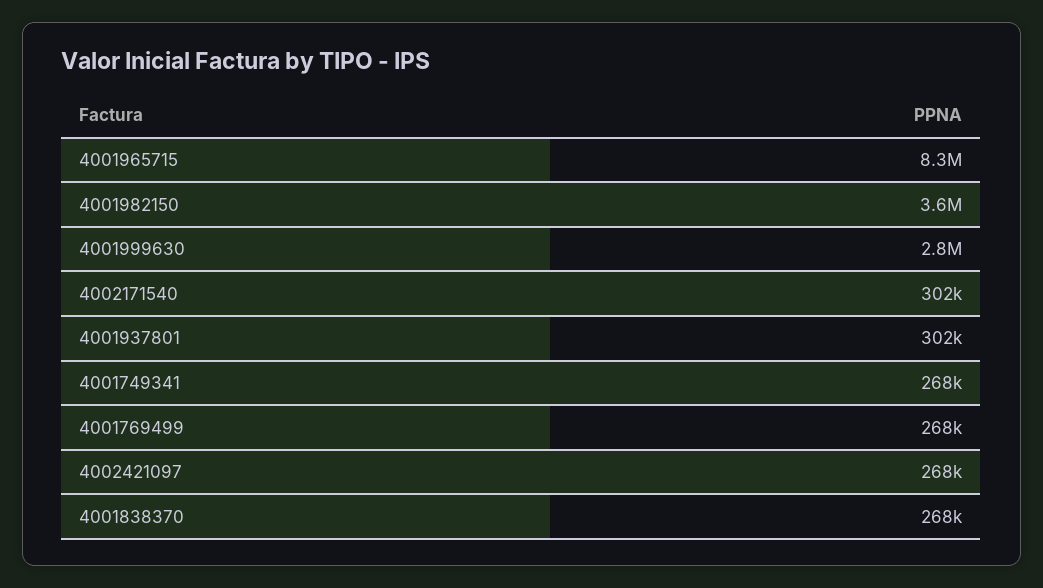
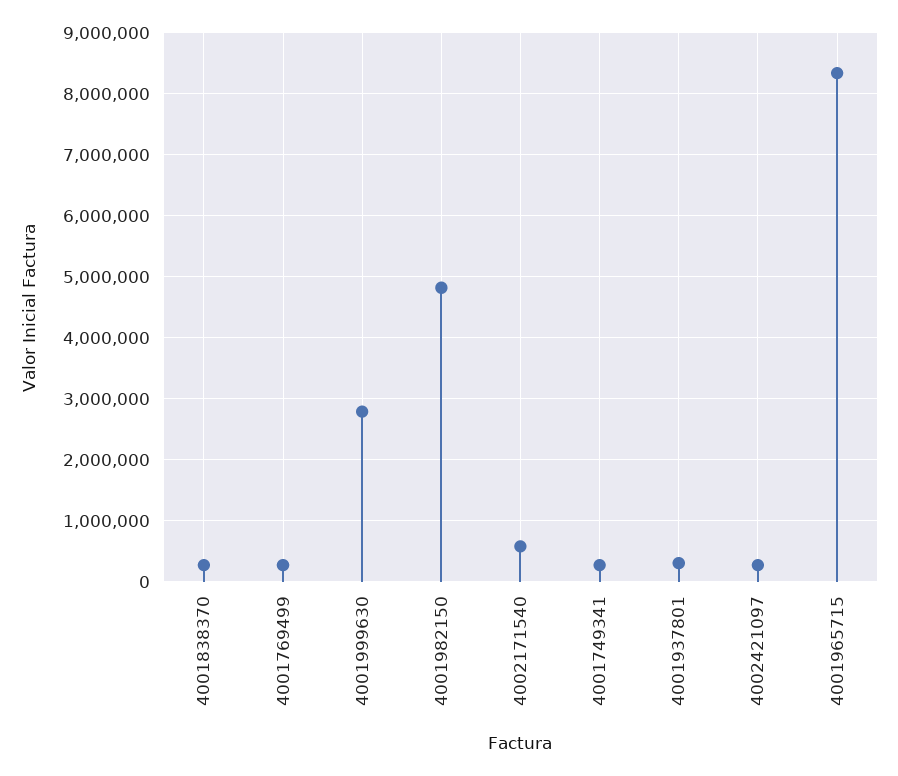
4001982150: 3600000 -> 4800000
4002171540: 302000 -> 600000

